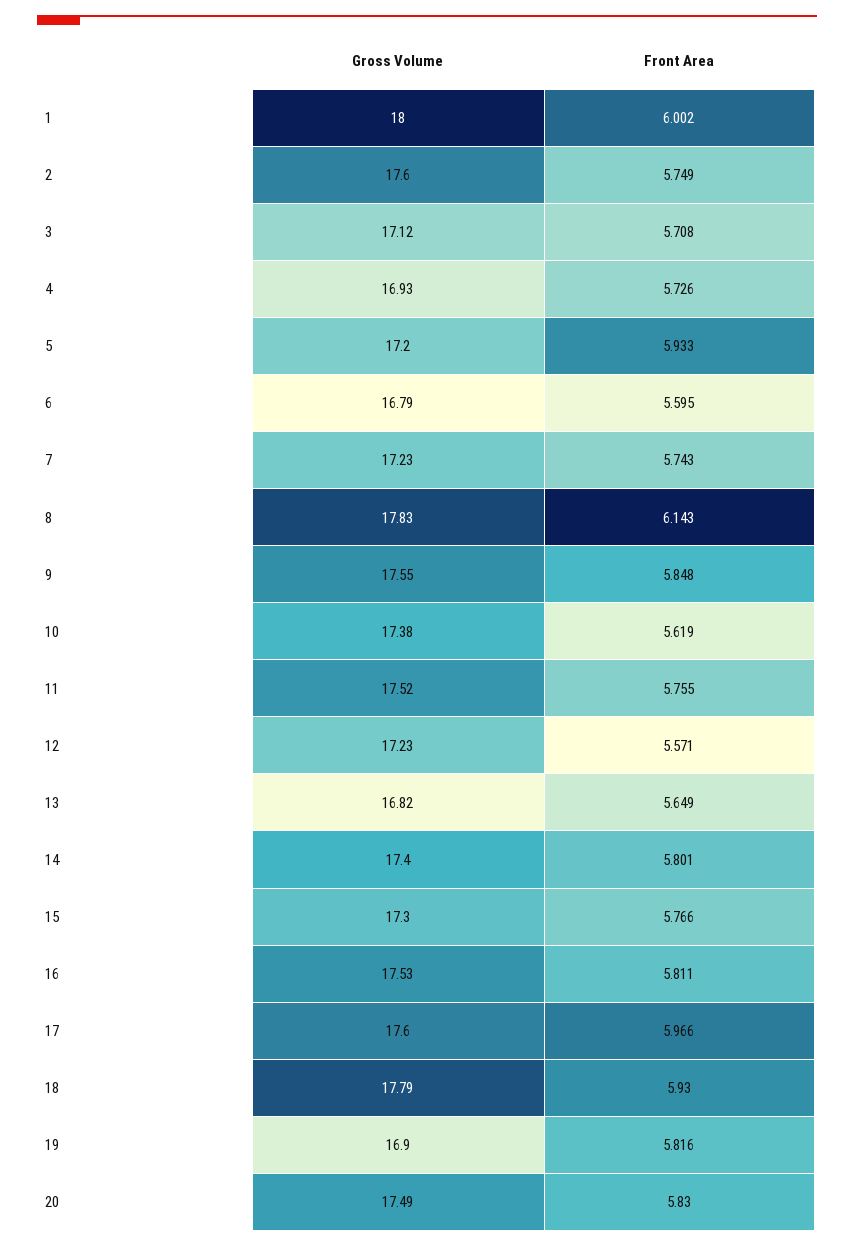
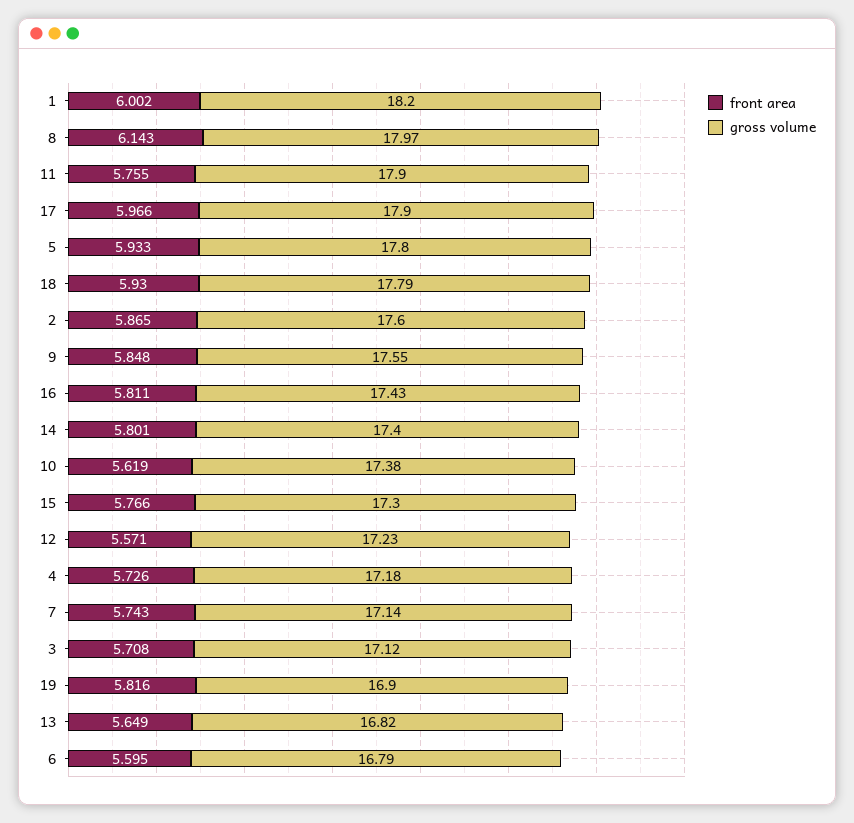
Gross Volume, 1: 18 -> 18.2
Front Area, 2: 5.749 -> 5.865
Gross Volume, 4: 16.93 -> 17.18
Gross Volume, 5: 17.2 -> 17.8
Gross Volume, 7: 17.23 -> 17.14
Gross Volume, 8: 17.83 -> 17.97
Gross Volume, 11: 17.52 -> 17.9
Gross Volume, 16: 17.53 -> 17.43
Gross Volume, 17: 17.6 -> 17.9
Gross Volume, 20: 17.49 -> none
Front Area, 20: 5.83 -> none

